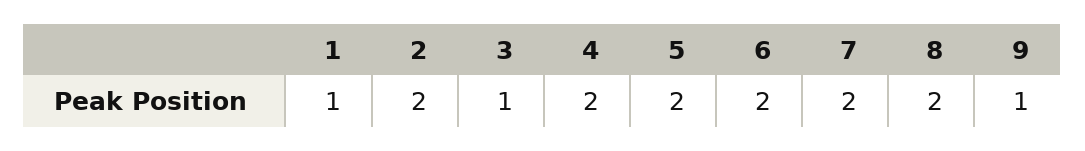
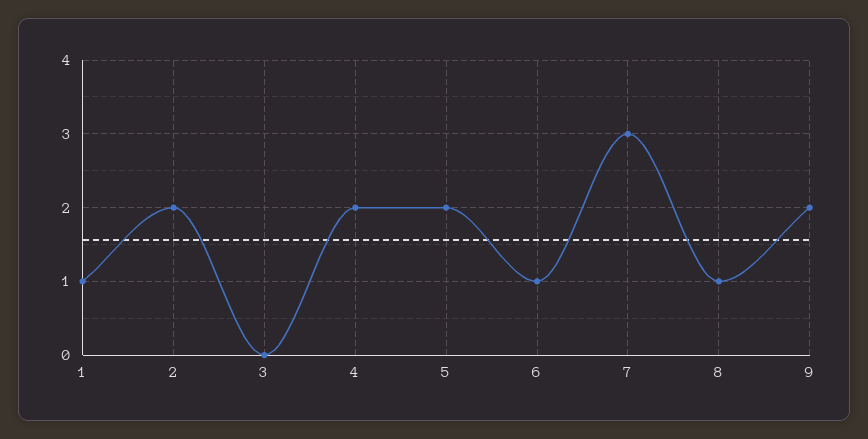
3: 1 -> 0
6: 2 -> 1
7: 2 -> 3
8: 2 -> 1
9: 1 -> 2

